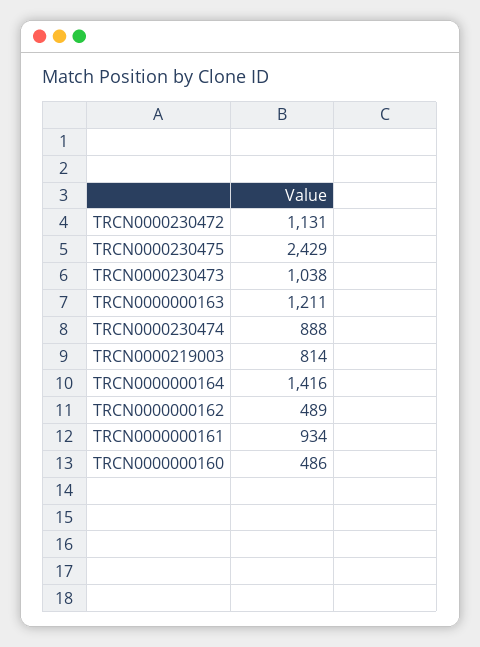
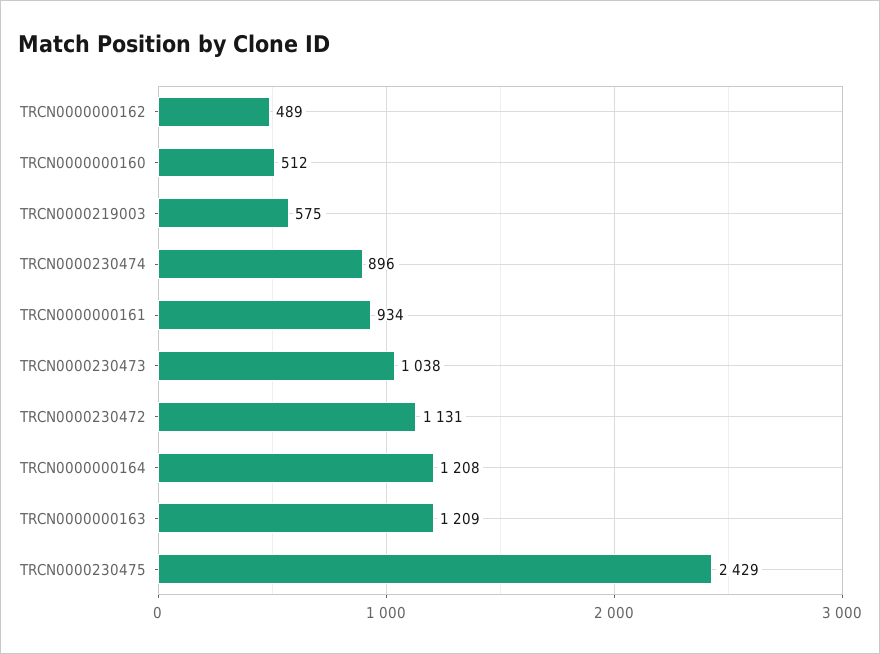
TRCN0000000163: 1211 -> 1209
TRCN0000230474: 888 -> 896
TRCN0000219003: 814 -> 575
TRCN0000000164: 1416 -> 1208
TRCN0000000160: 486 -> 512

